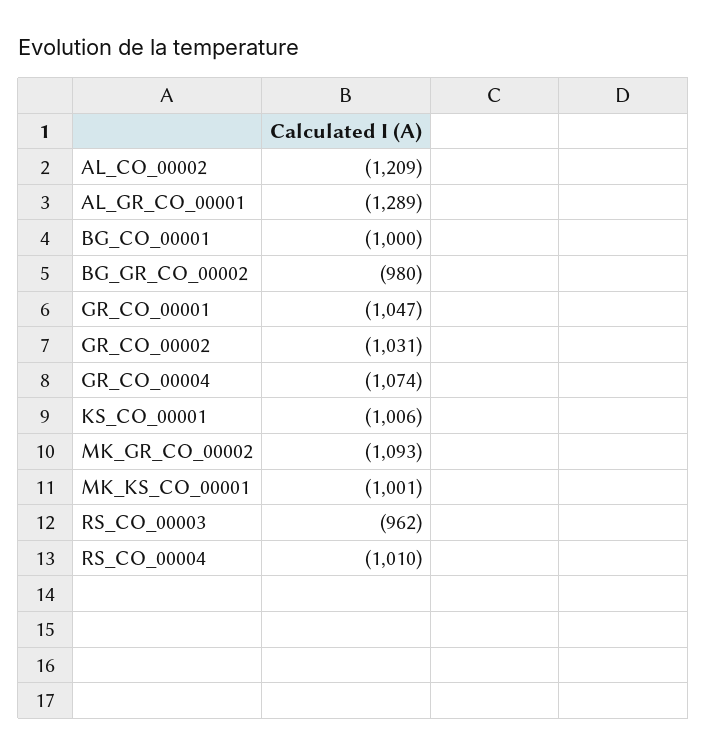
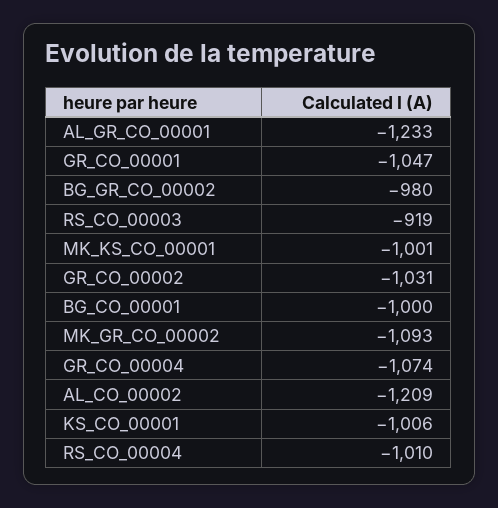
AL_GR_CO_00001: -1289 -> -1233
RS_CO_00003: -962 -> -919

